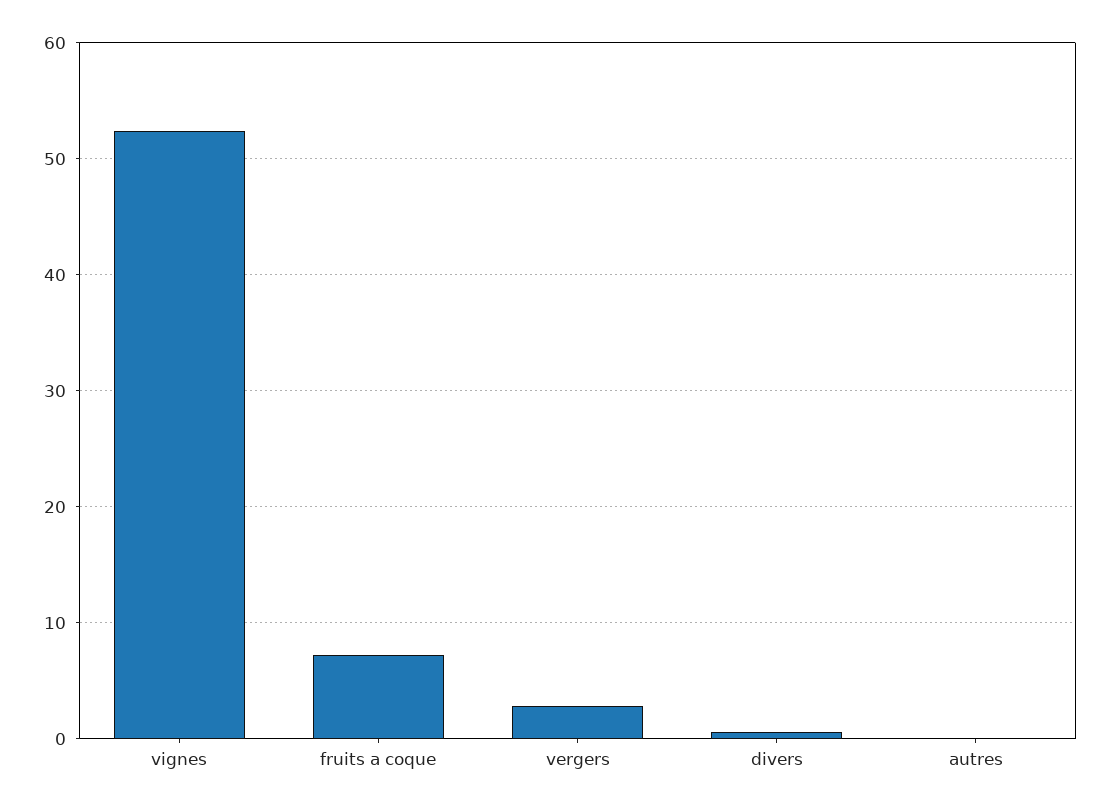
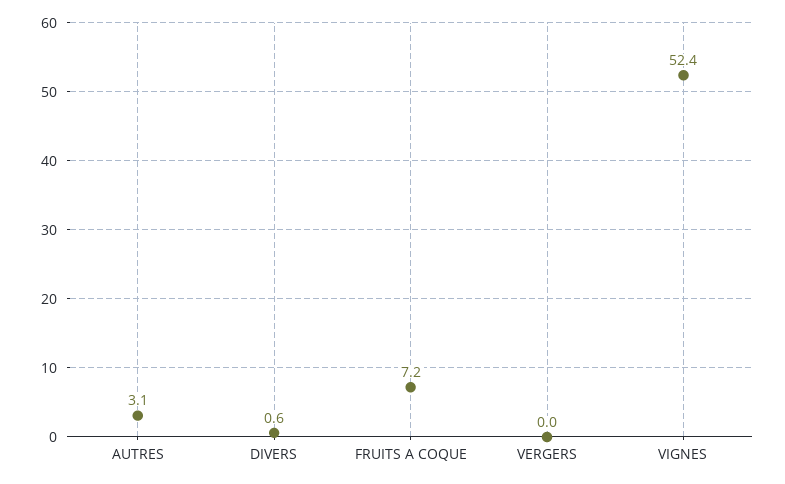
vergers: 3 -> 0
autres: 0 -> 3.1

